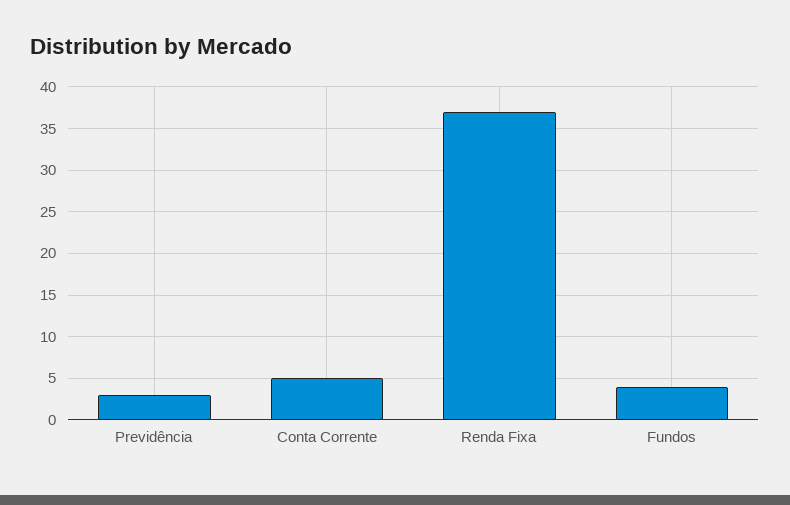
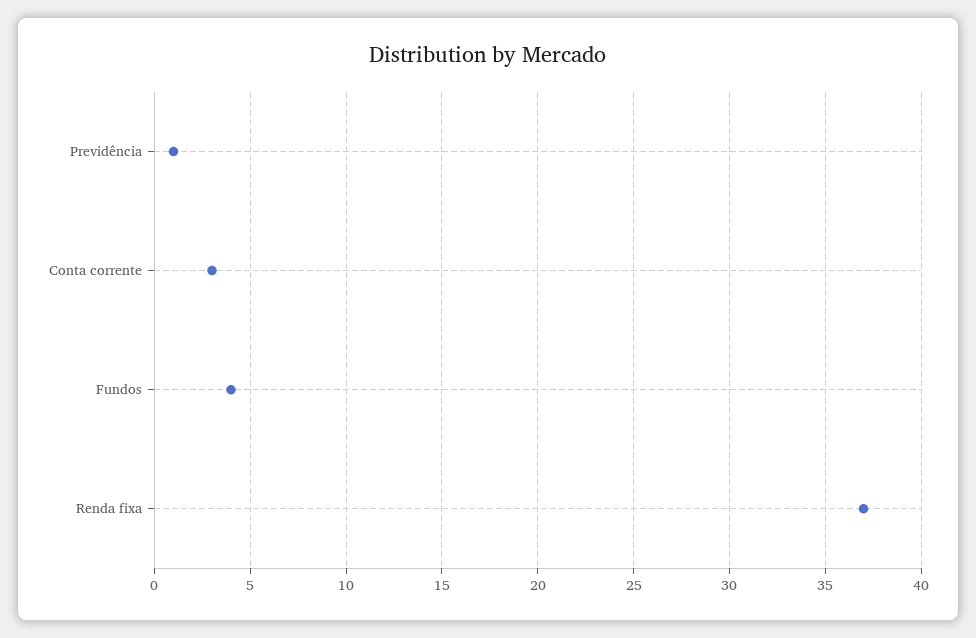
Previdência: 3 -> 1
Conta Corrente: 5 -> 3

